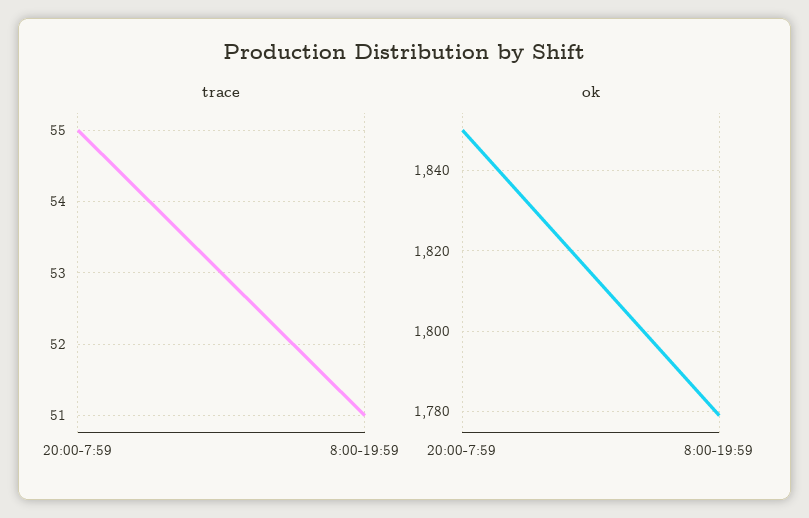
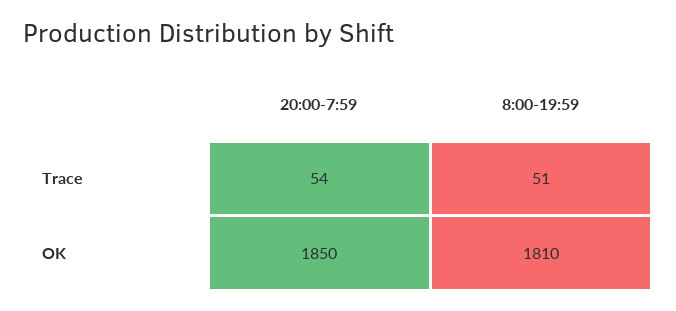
trace, 20:00-7:59: 55 -> 54
ok, 8:00-19:59: 1780 -> 1810

